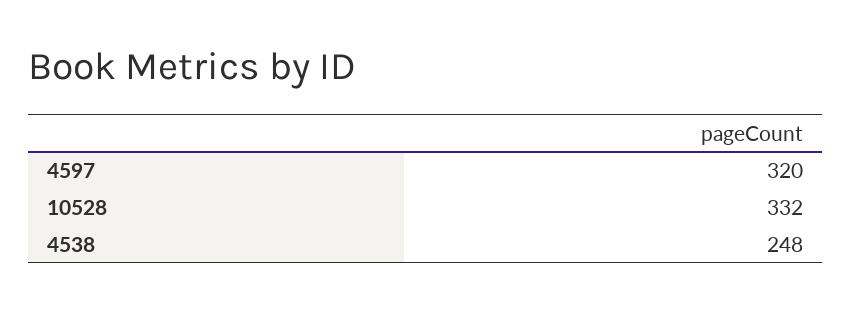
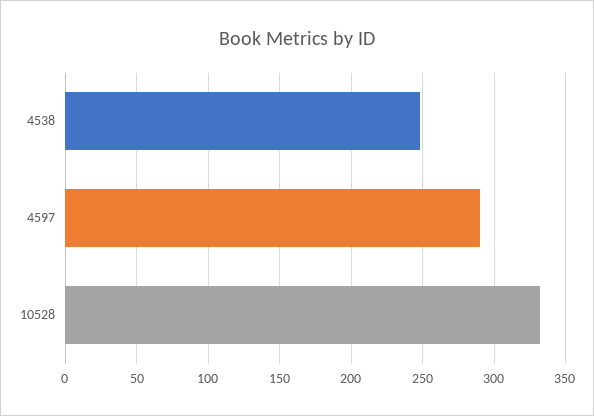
4597: 320 -> 290

